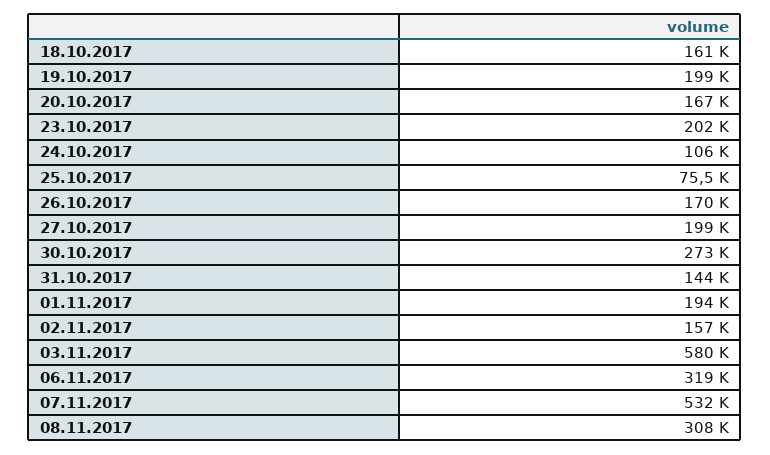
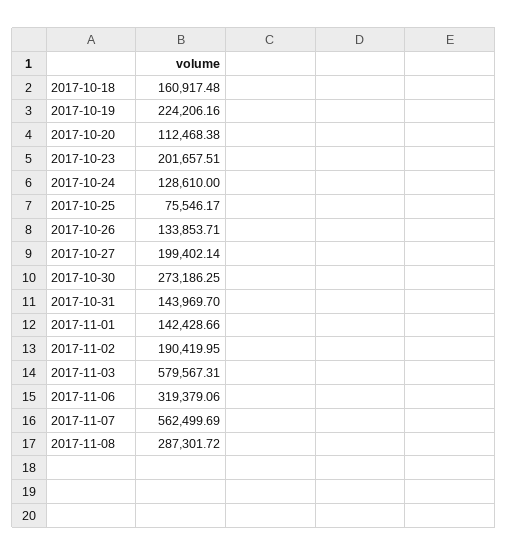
19.10.2017: 199000 -> 224206.16
20.10.2017: 167000 -> 112468.38
24.10.2017: 106000 -> 128610
26.10.2017: 170000 -> 133853.71
01.11.2017: 194000 -> 142428.66
02.11.2017: 157000 -> 190419.95
07.11.2017: 532000 -> 562499.69
08.11.2017: 308000 -> 287301.72

